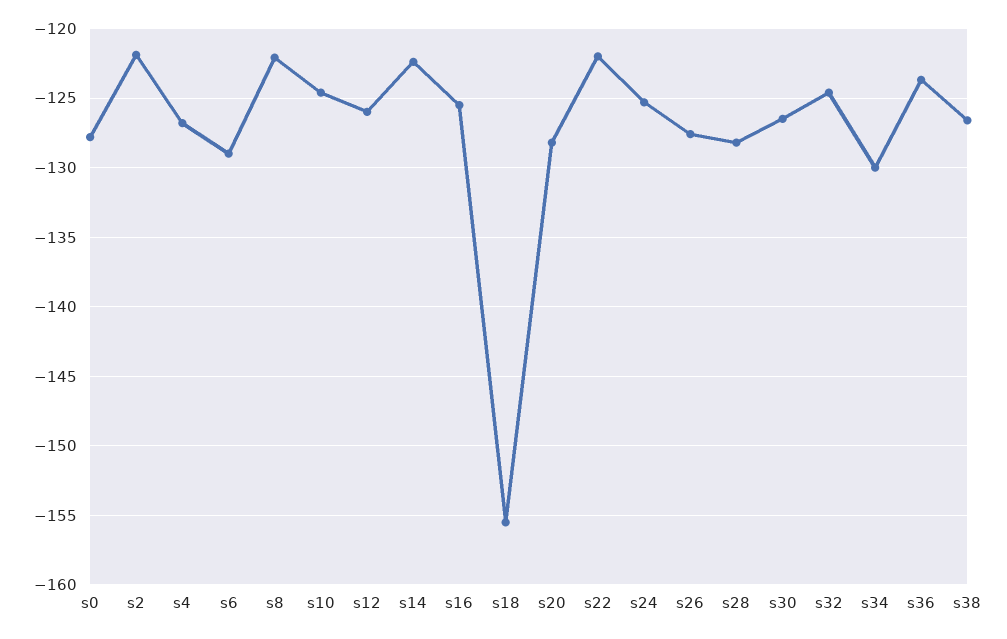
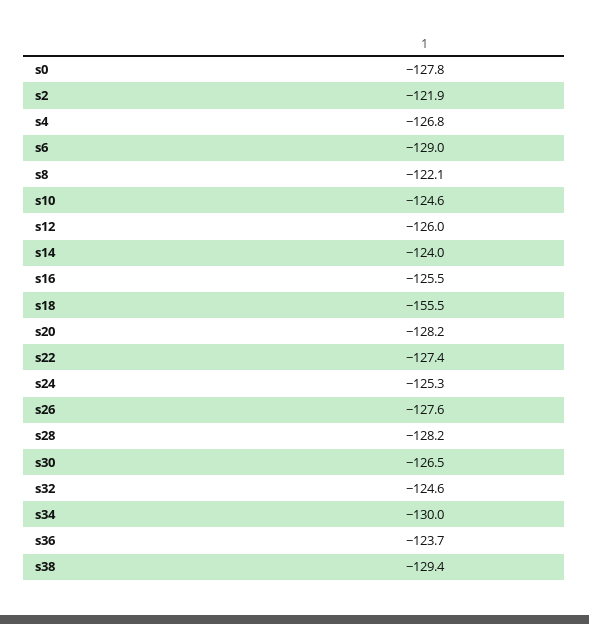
s14: -122.5 -> -124
s22: -122 -> -127.4
s38: -126.5 -> -129.4

